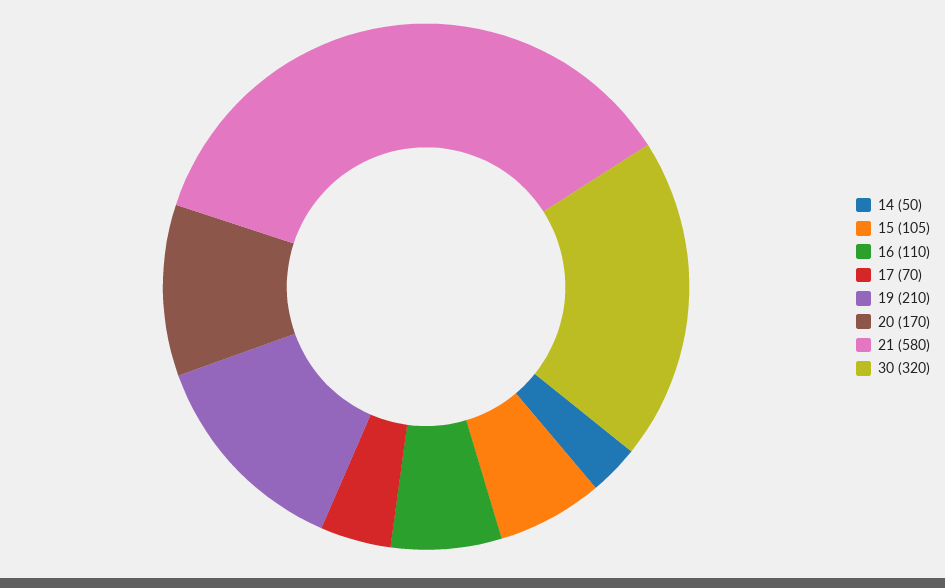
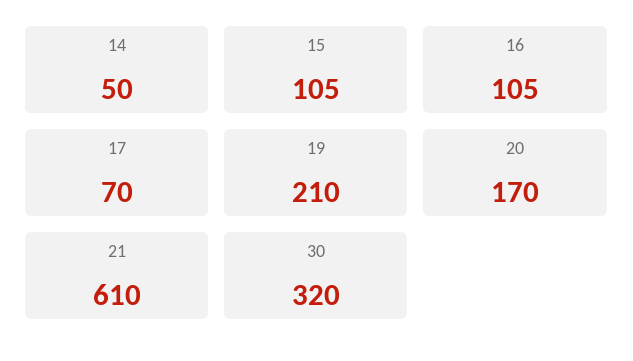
16: 110 -> 105
21: 580 -> 610

